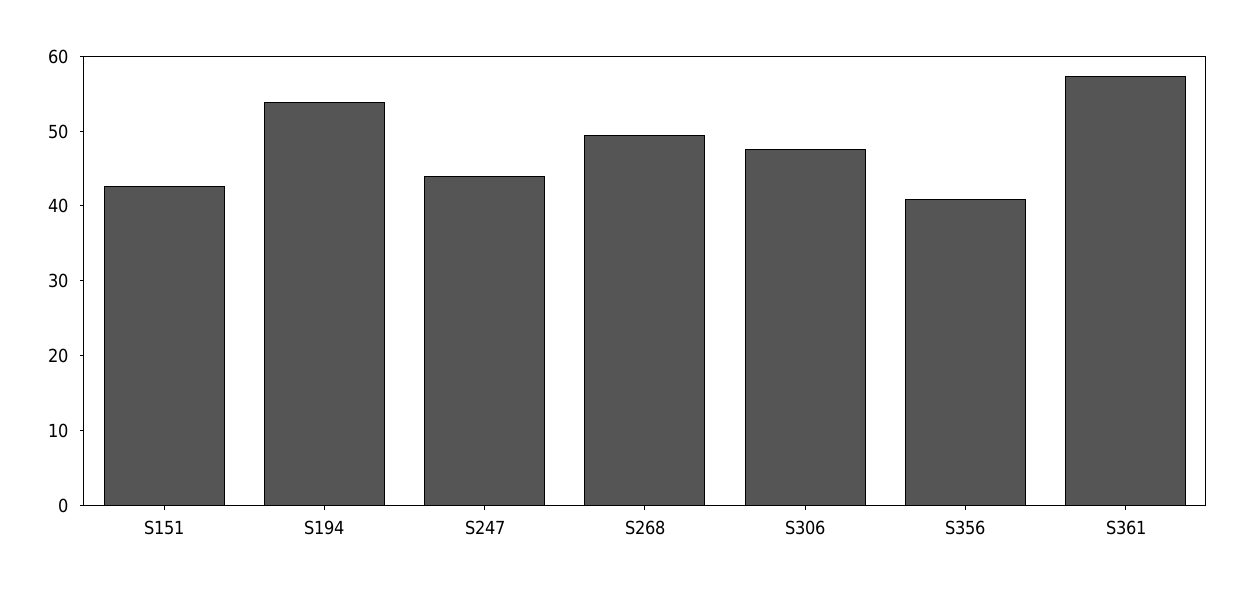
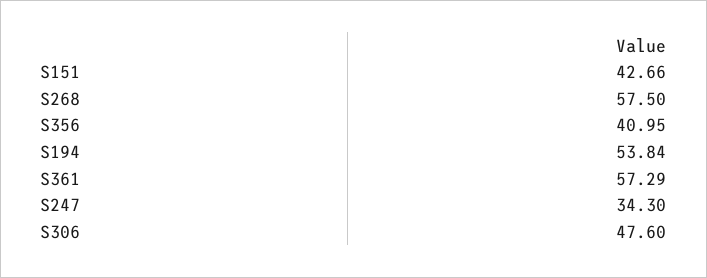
S247: 44 -> 34.3
S268: 50 -> 57.5

